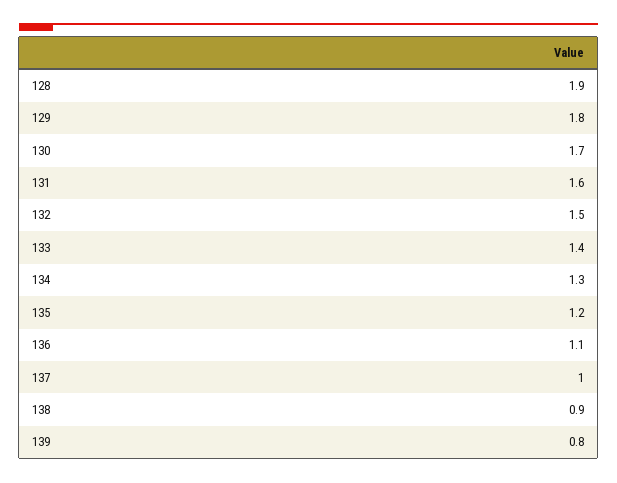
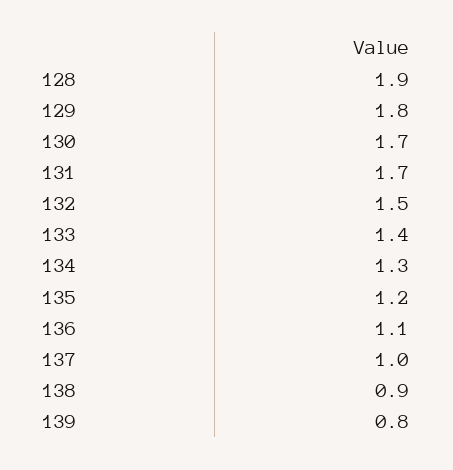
131: 1.6 -> 1.7

